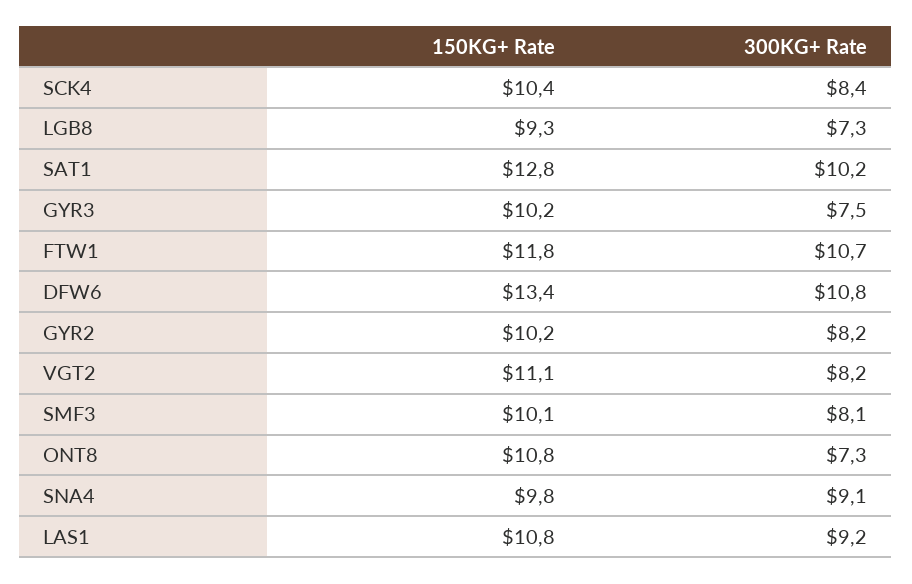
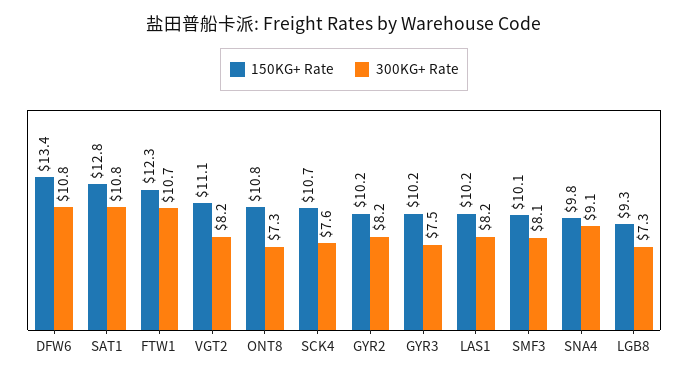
150KG+ Rate, SCK4: 10.4 -> 10.7
300KG+ Rate, SCK4: 8.4 -> 7.6
300KG+ Rate, SAT1: 10.2 -> 10.8
150KG+ Rate, FTW1: 11.8 -> 12.3
150KG+ Rate, LAS1: 10.8 -> 10.2
300KG+ Rate, LAS1: 9.2 -> 8.2

